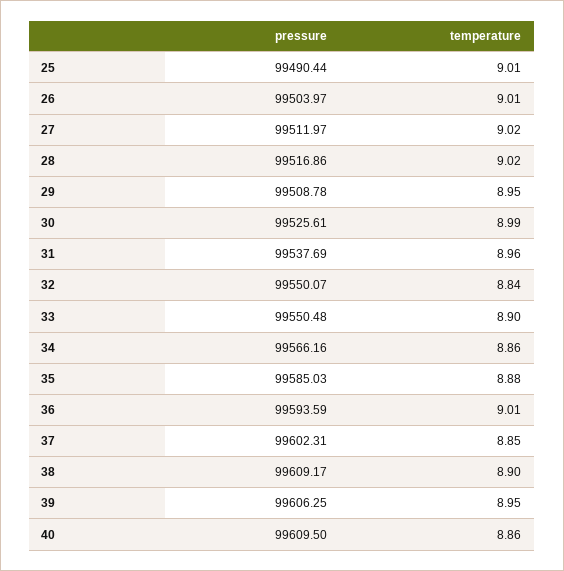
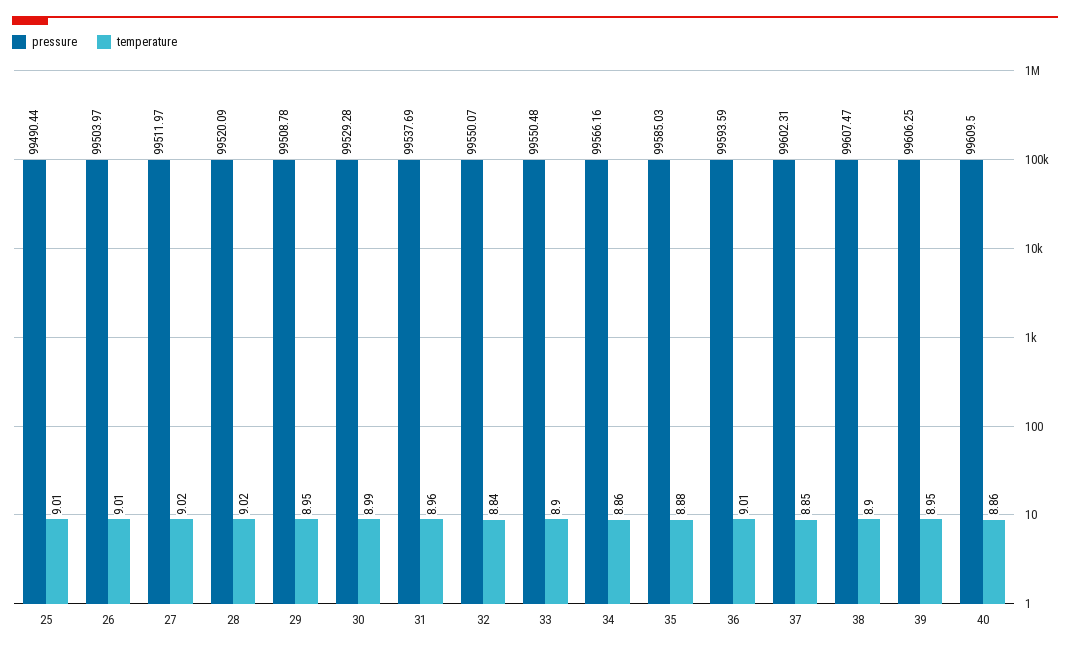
pressure, 28: 99516.86 -> 99520.09
pressure, 30: 99525.61 -> 99529.28
pressure, 38: 99609.17 -> 99607.47

